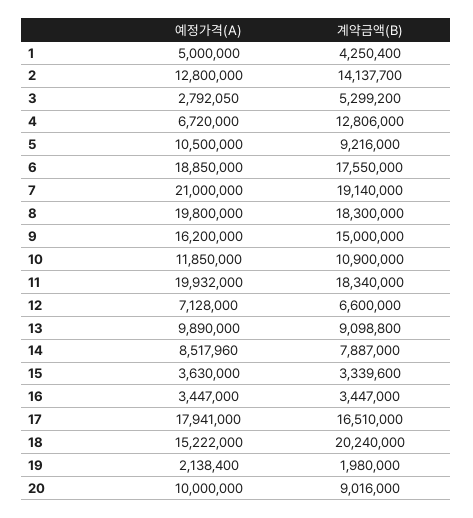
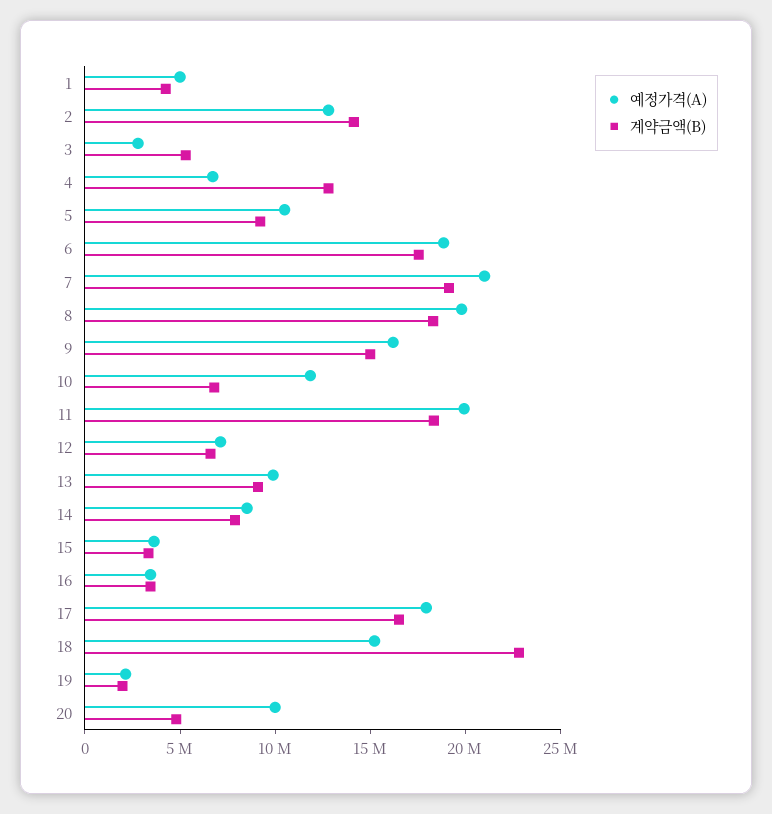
계약금액(B), 10: 10900000 -> 7000000
계약금액(B), 18: 20240000 -> 23000000
계약금액(B), 20: 9016000 -> 5000000

